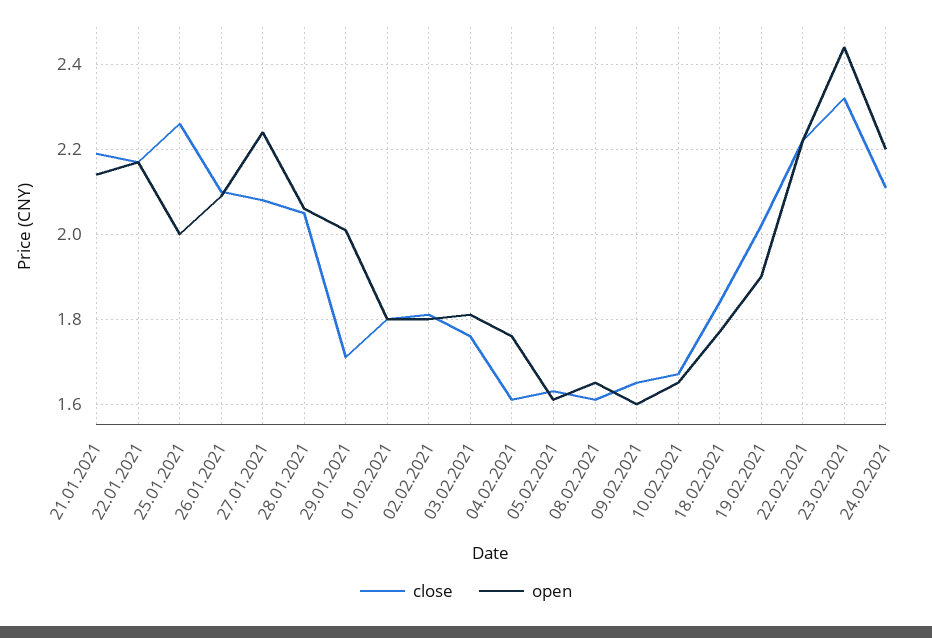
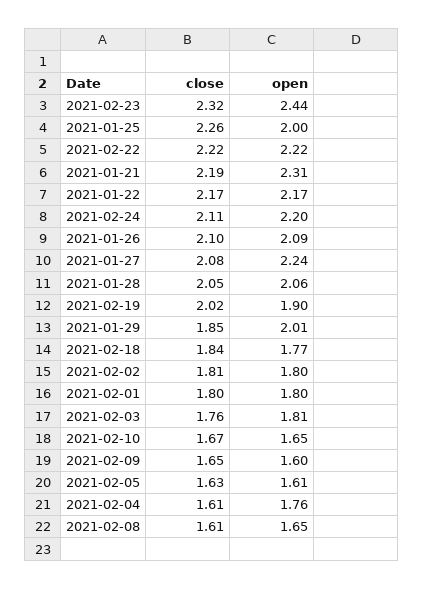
open, 21.01.2021: 2.15 -> 2.31
close, 29.01.2021: 1.7 -> 1.85

